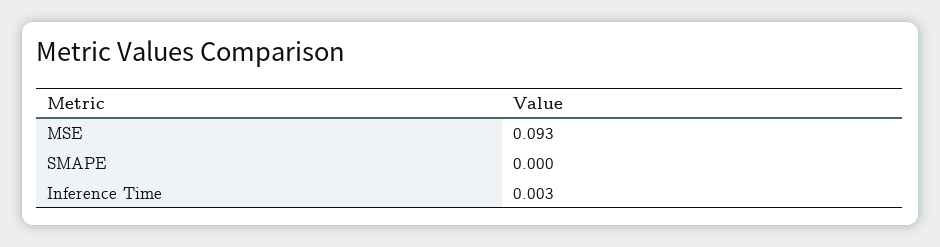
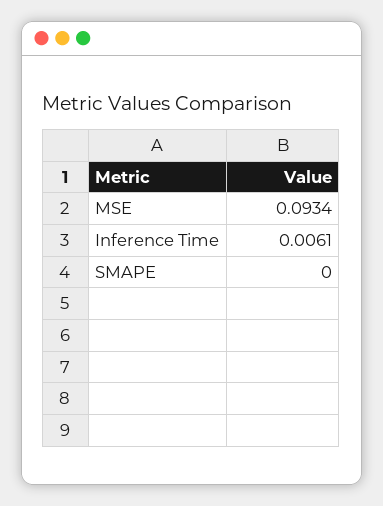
Inference Time: 0.003 -> 0.0061

